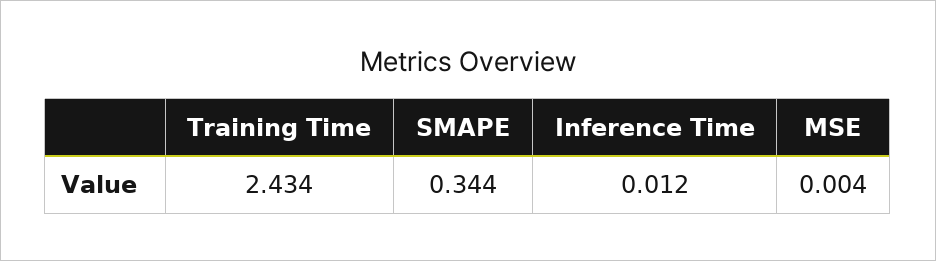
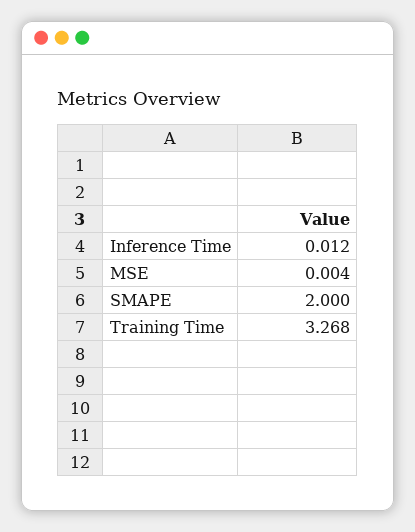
Training Time: 2.434 -> 3.268
SMAPE: 0.344 -> 2

